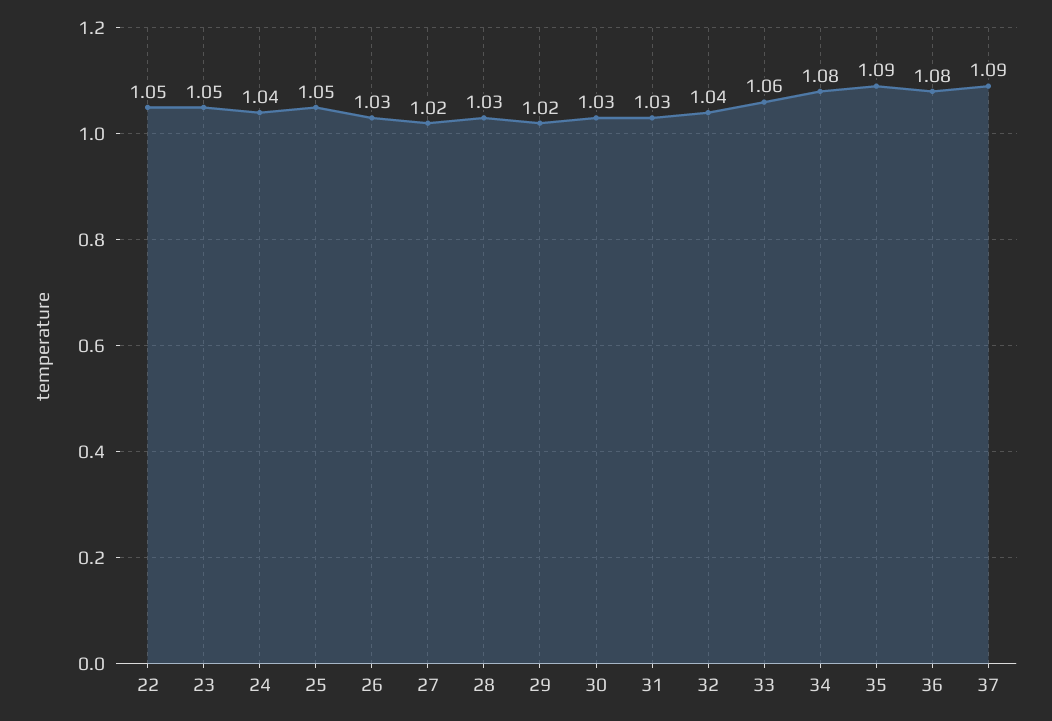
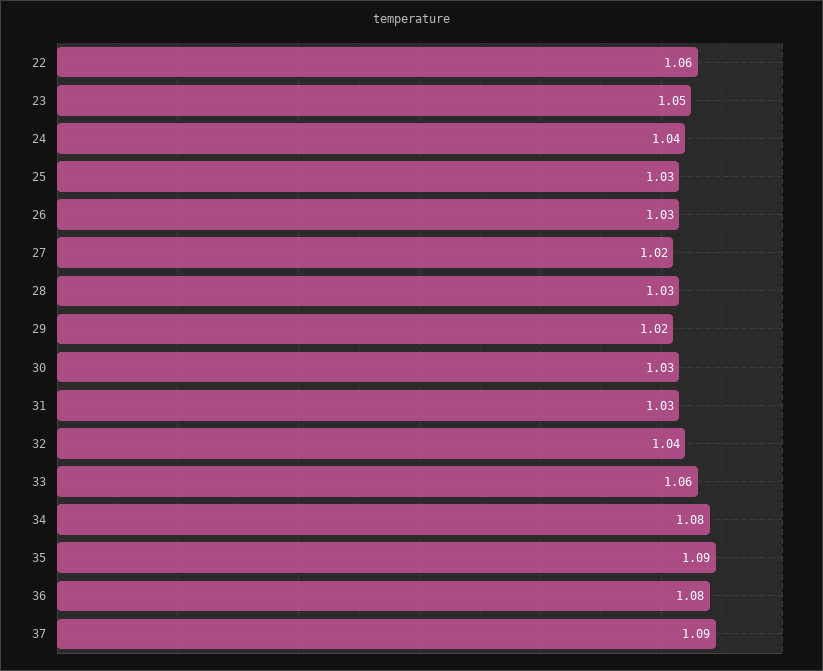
22: 1.05 -> 1.06
25: 1.05 -> 1.03

